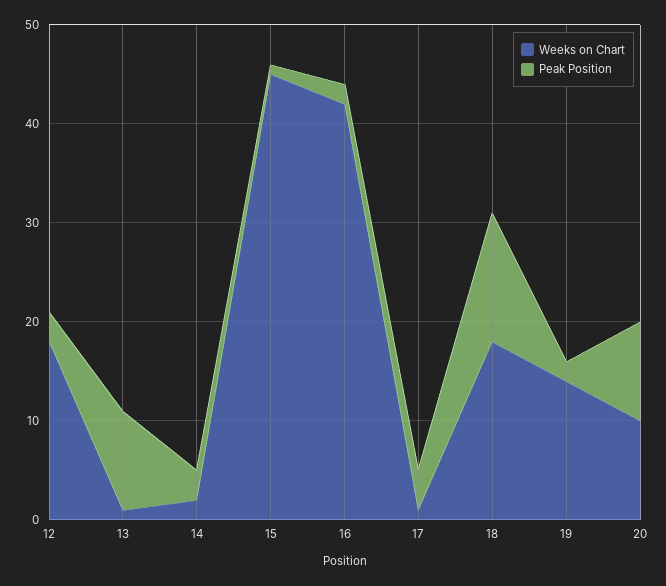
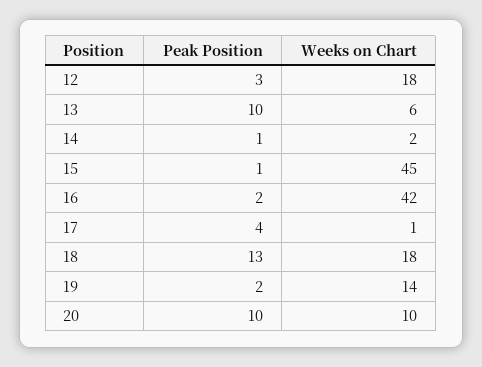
Weeks on Chart, 13: 1 -> 6
Peak Position, 14: 3 -> 1

